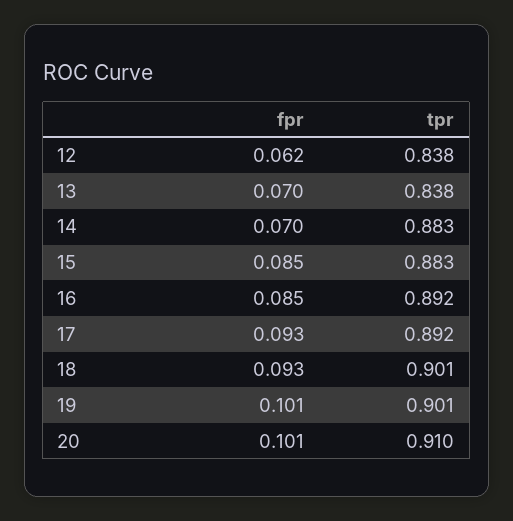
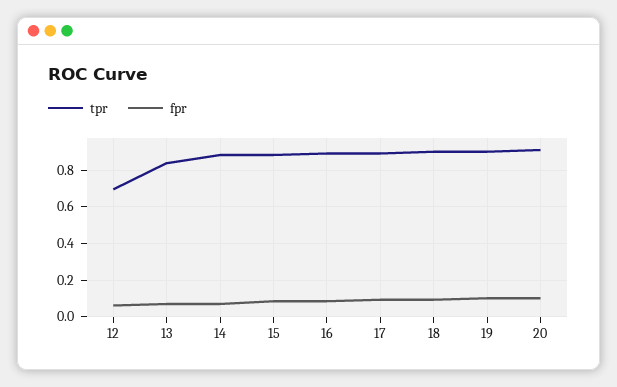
tpr, 12: 0.838 -> 0.7

